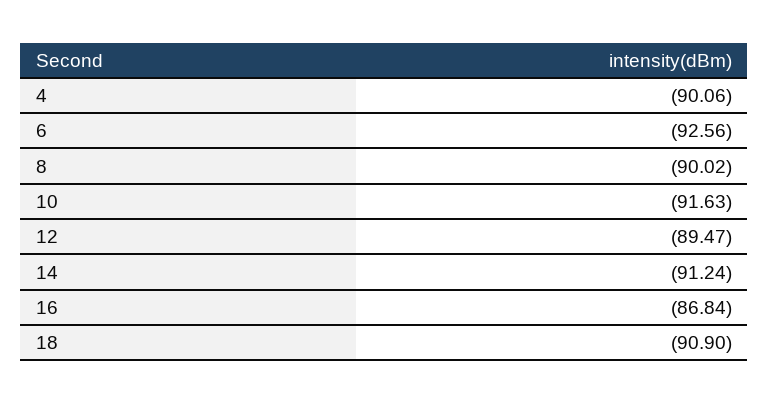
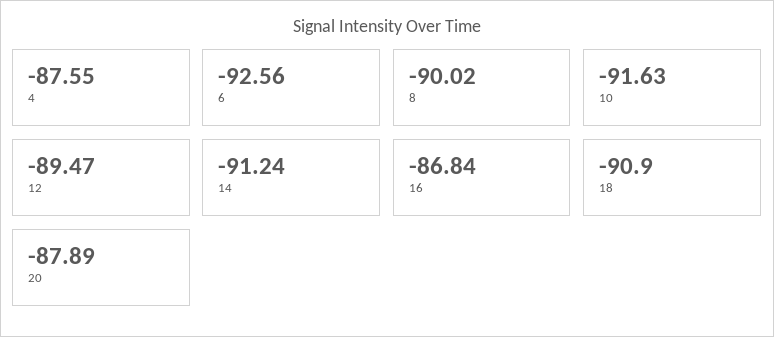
4: -90.06 -> -87.55
20: none -> -87.89

